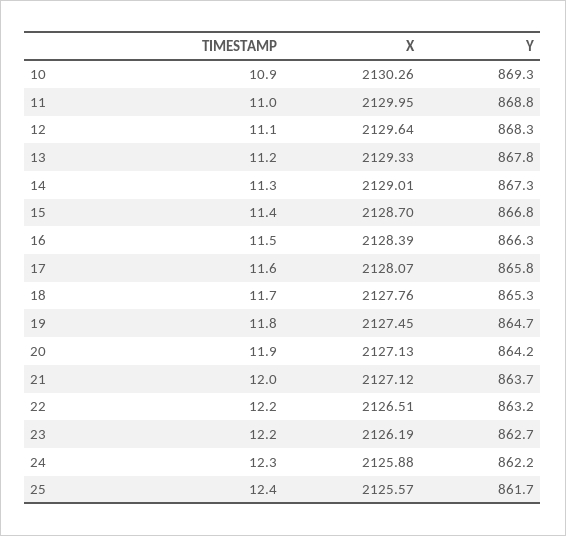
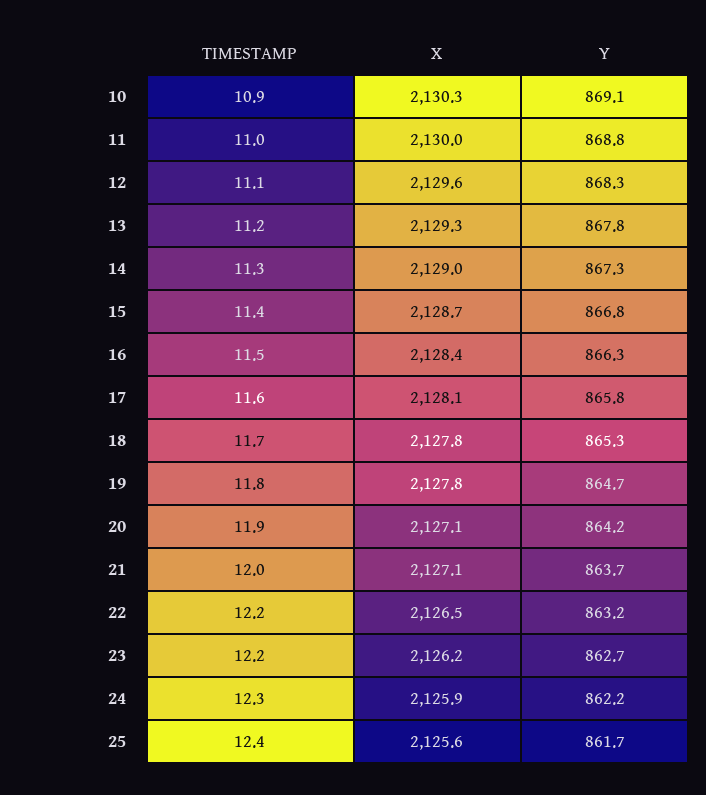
Y, 10: 869.3 -> 869.1
X, 19: 2127.45 -> 2127.8

